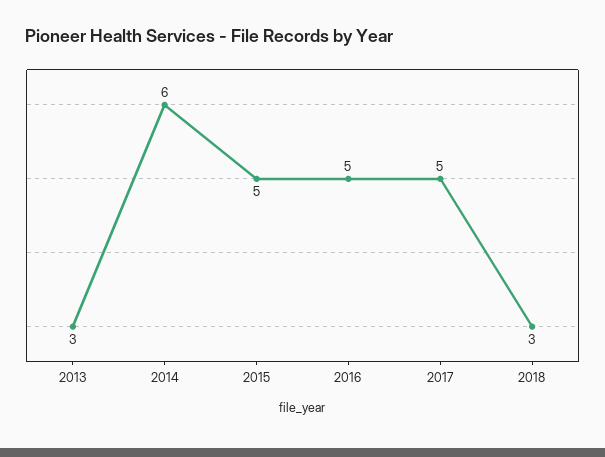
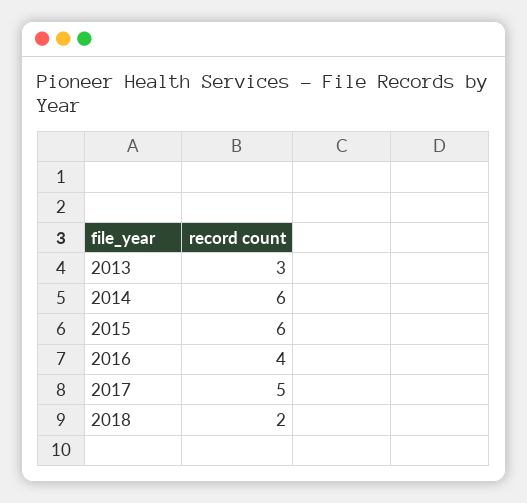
2015: 5 -> 6
2016: 5 -> 4
2018: 3 -> 2

